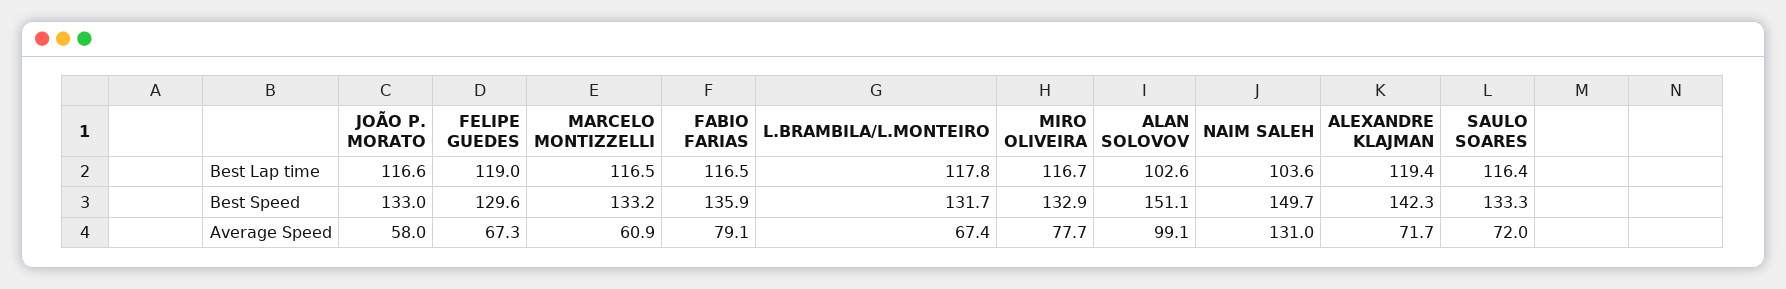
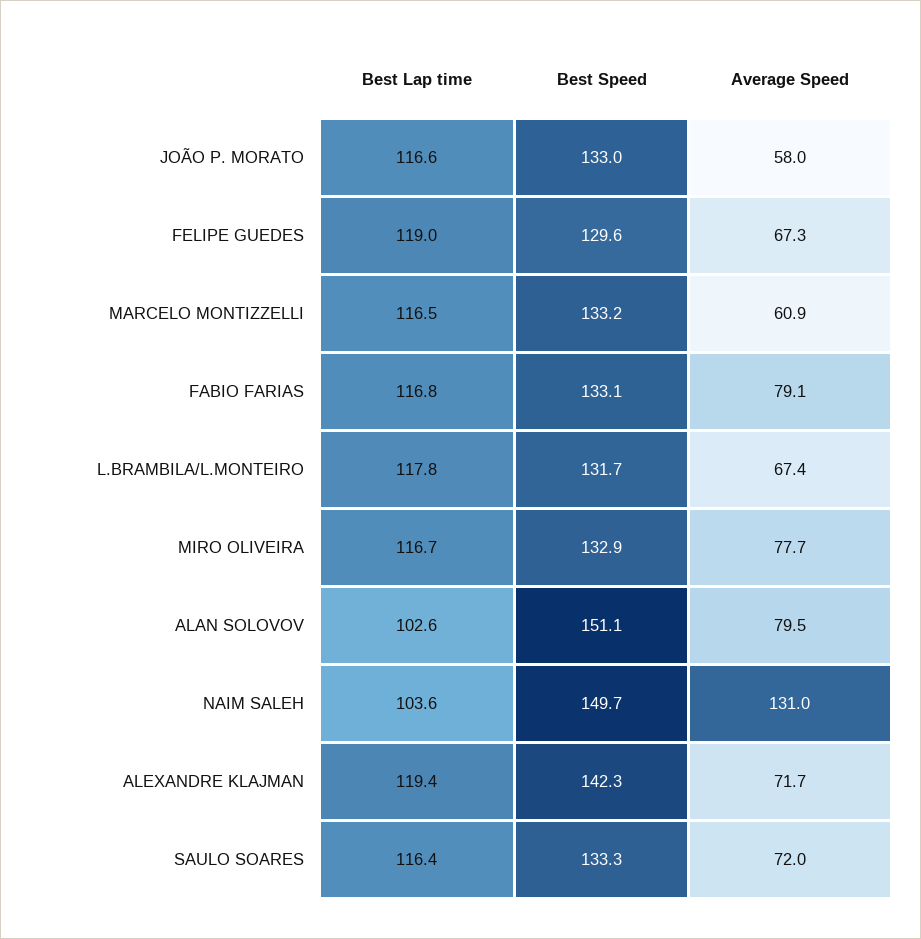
FABIO FARIAS, Best Lap time: 116.5 -> 116.8
FABIO FARIAS, Best Speed: 135.9 -> 133.1
ALAN SOLOVOV, Average Speed: 99.1 -> 79.5

